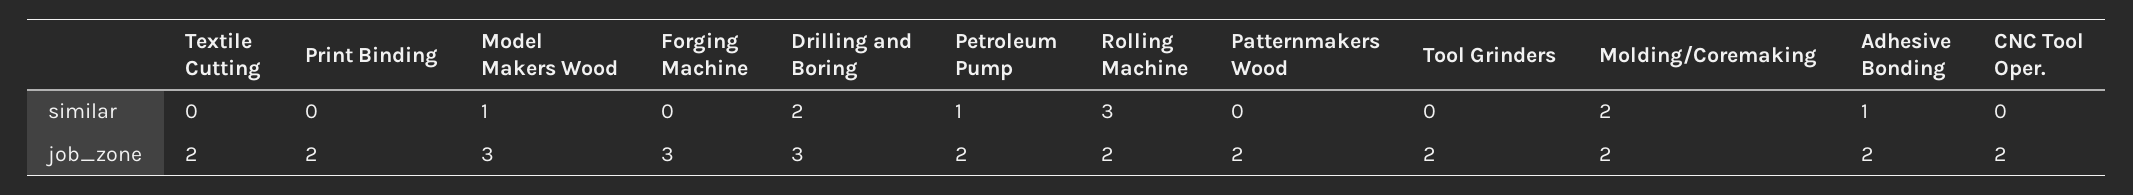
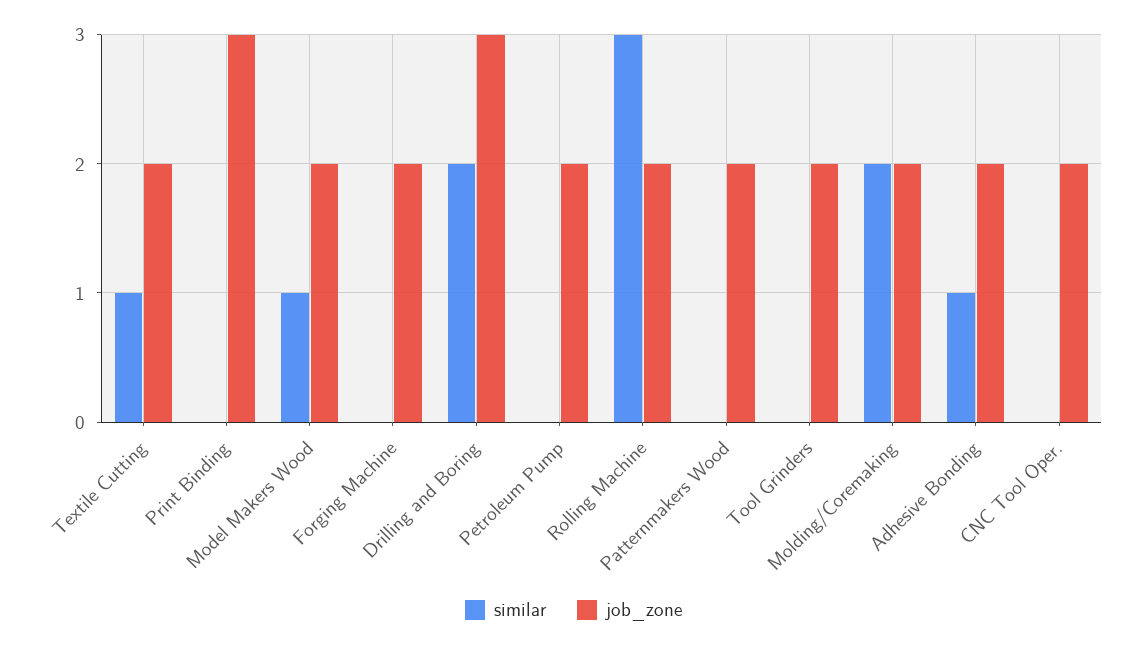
similar, Textile Cutting: 0 -> 1
similar, Petroleum Pump: 1 -> 0
job_zone, Print Binding: 2 -> 3
job_zone, Model Makers Wood: 3 -> 2
job_zone, Forging Machine: 3 -> 2

